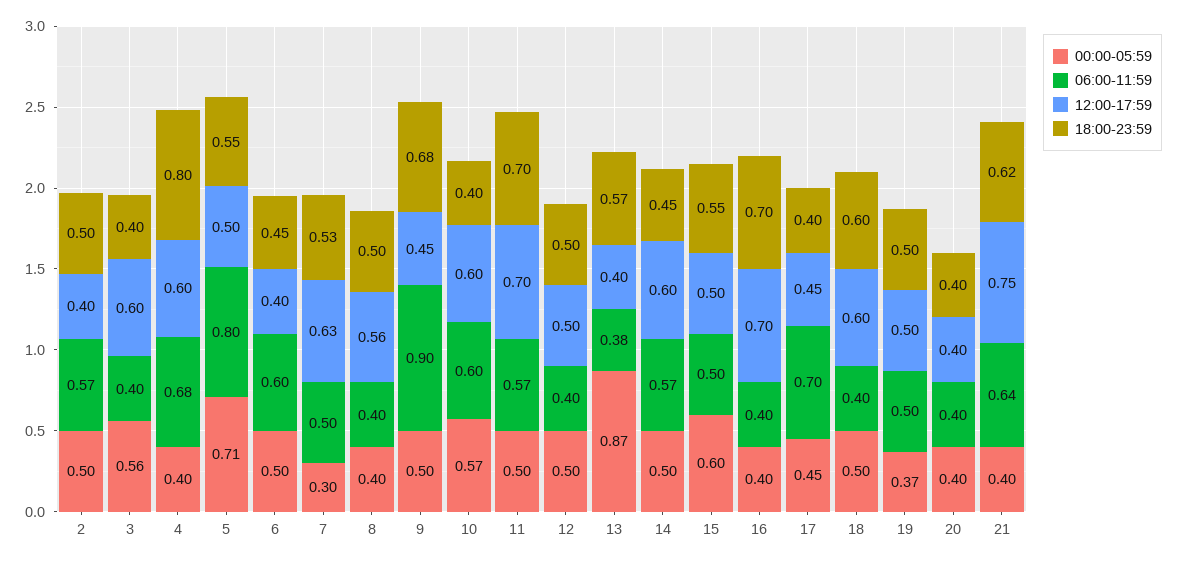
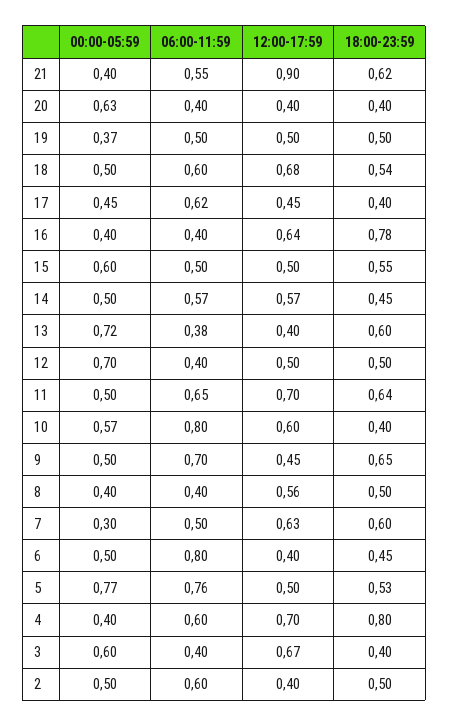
06:00-11:59, 2: 0.57 -> 0.6
00:00-05:59, 3: 0.56 -> 0.6
12:00-17:59, 3: 0.6 -> 0.67
06:00-11:59, 4: 0.68 -> 0.6
12:00-17:59, 4: 0.6 -> 0.7
00:00-05:59, 5: 0.71 -> 0.77
06:00-11:59, 5: 0.8 -> 0.76
18:00-23:59, 5: 0.55 -> 0.53
06:00-11:59, 6: 0.6 -> 0.8
18:00-23:59, 7: 0.53 -> 0.6
06:00-11:59, 9: 0.9 -> 0.7
18:00-23:59, 9: 0.68 -> 0.65
06:00-11:59, 10: 0.6 -> 0.8
06:00-11:59, 11: 0.57 -> 0.65
18:00-23:59, 11: 0.7 -> 0.64
00:00-05:59, 12: 0.5 -> 0.7
00:00-05:59, 13: 0.87 -> 0.72
18:00-23:59, 13: 0.57 -> 0.6
12:00-17:59, 14: 0.6 -> 0.57
12:00-17:59, 16: 0.7 -> 0.64
18:00-23:59, 16: 0.7 -> 0.78
06:00-11:59, 17: 0.7 -> 0.62
06:00-11:59, 18: 0.4 -> 0.6
12:00-17:59, 18: 0.6 -> 0.68
18:00-23:59, 18: 0.6 -> 0.54
00:00-05:59, 20: 0.4 -> 0.63
06:00-11:59, 21: 0.64 -> 0.55
12:00-17:59, 21: 0.75 -> 0.9

